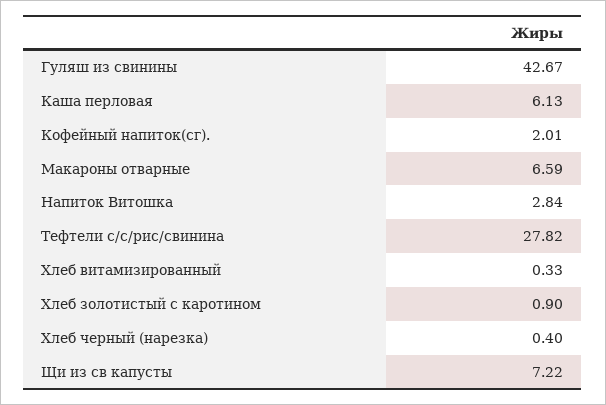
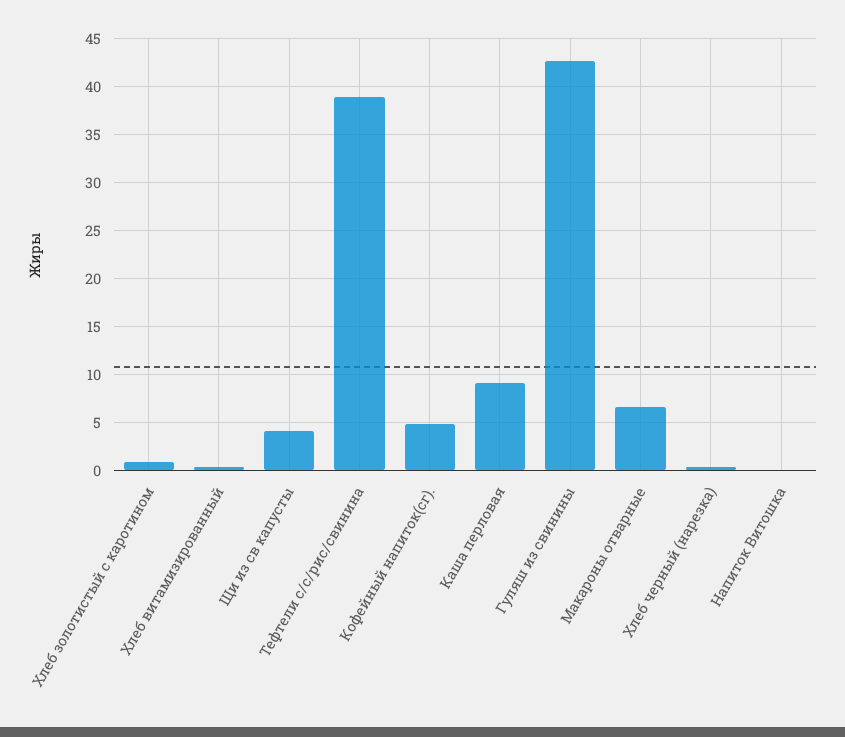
Каша перловая: 6.13 -> 9
Кофейный напиток(сг).: 2.01 -> 5
Напиток Витошка: 2.84 -> 0
Тефтели с/с/рис/свинина: 27.82 -> 39
Щи из св капусты: 7.22 -> 4

